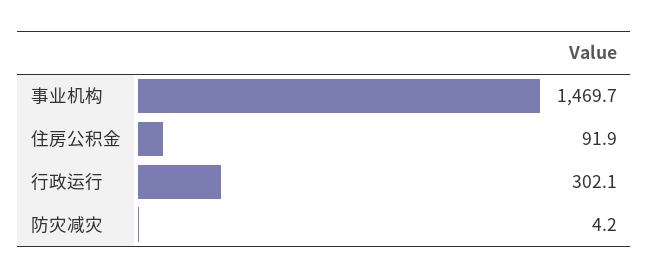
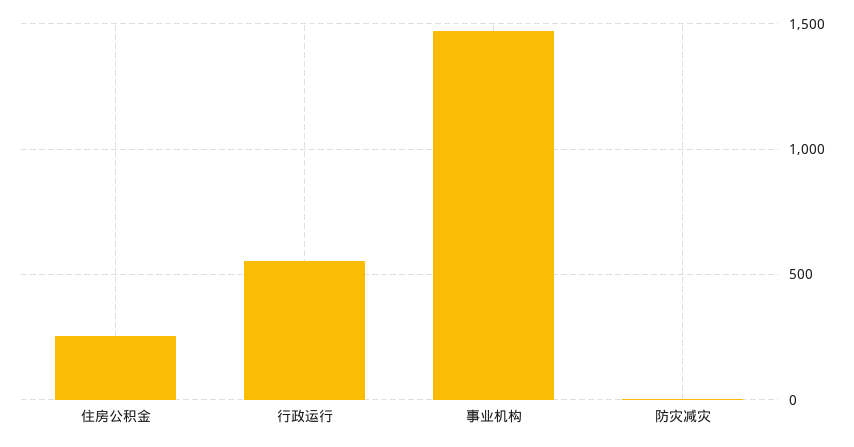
住房公积金: 91.9 -> 250
行政运行: 302.1 -> 550

